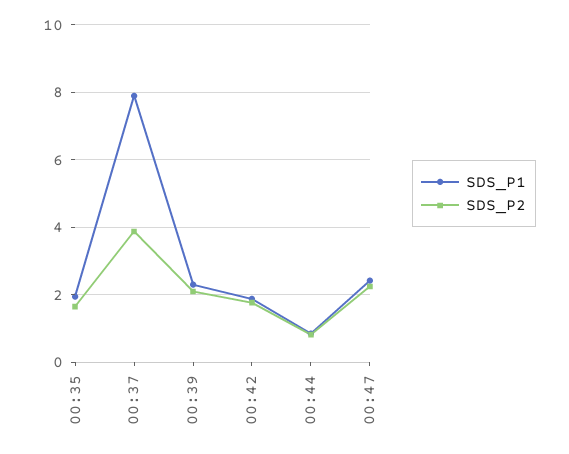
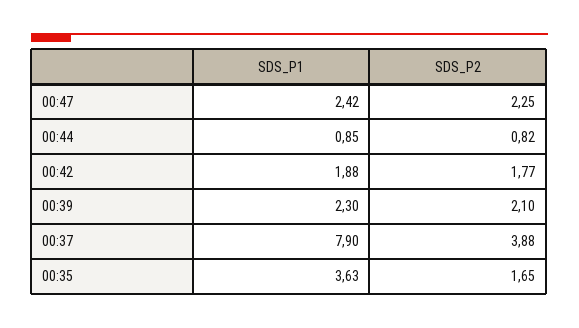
SDS_P1, 00:35: 2 -> 3.63

